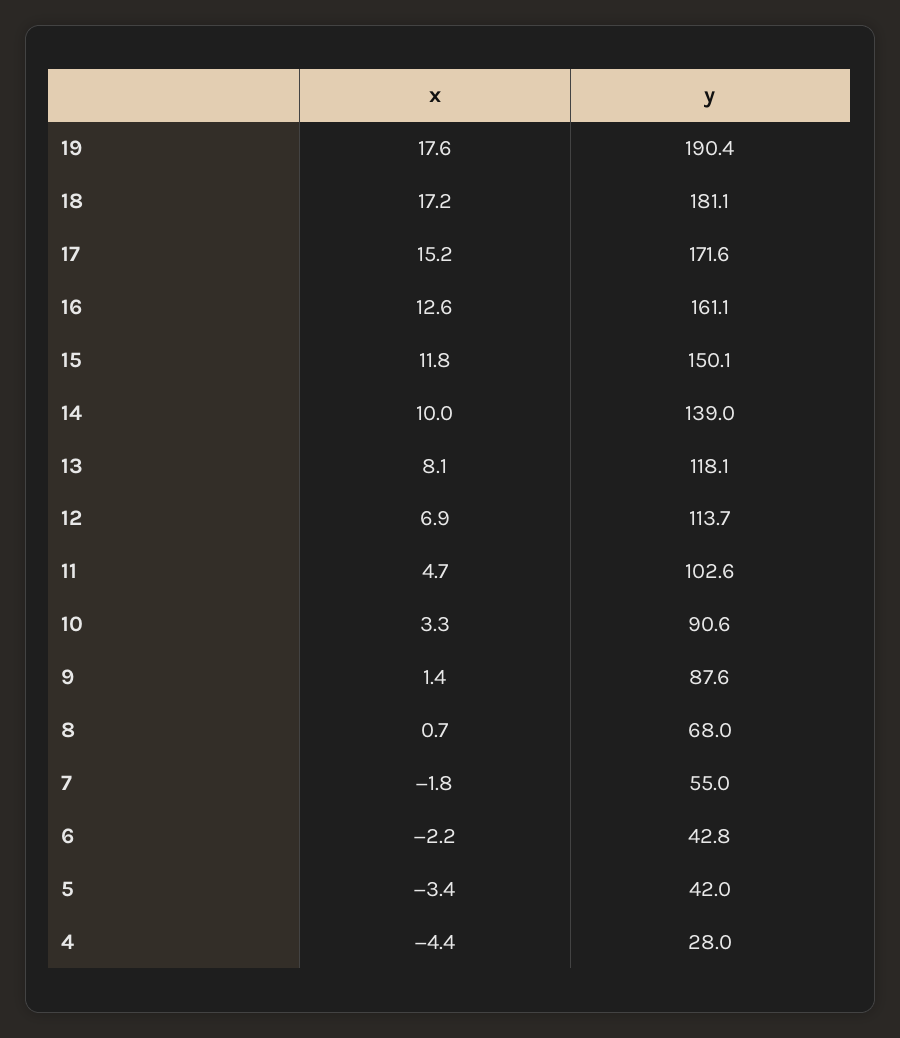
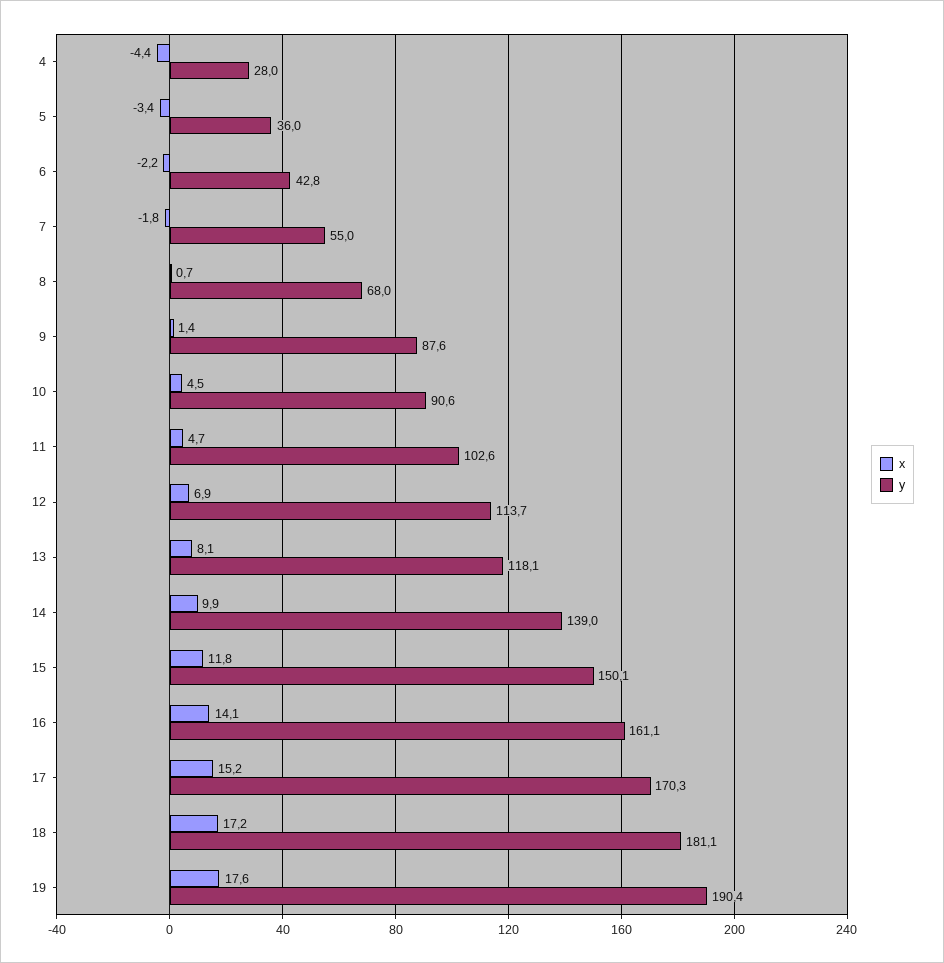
y, 17: 171.6 -> 170.3
x, 16: 12.6 -> 14.1
x, 14: 10 -> 9.9
x, 10: 3.3 -> 4.5
y, 5: 42 -> 36

